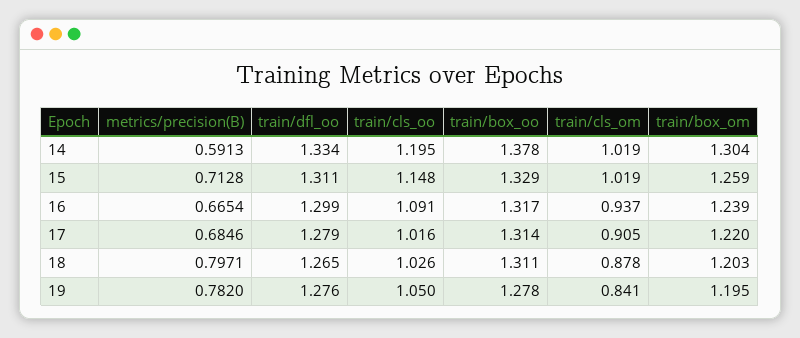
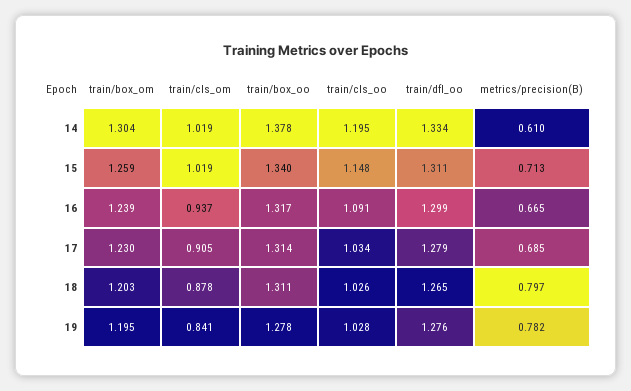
metrics/precision(B), 14: 0.5913 -> 0.61
train/box_oo, 15: 1.329 -> 1.34
train/cls_oo, 17: 1.016 -> 1.034
train/box_om, 17: 1.22 -> 1.23
train/cls_oo, 19: 1.05 -> 1.028

